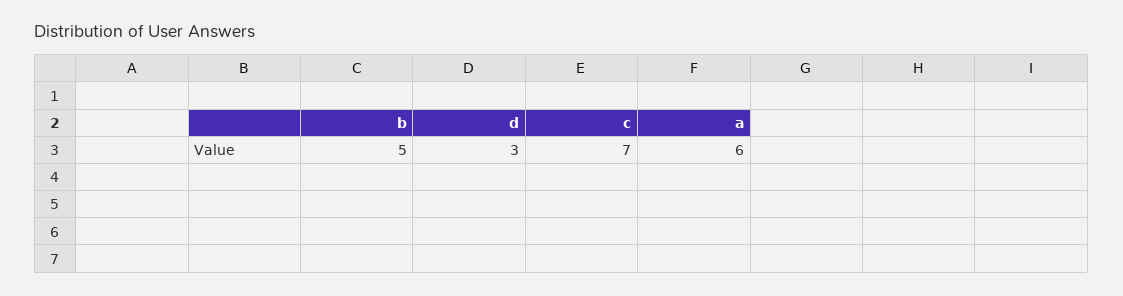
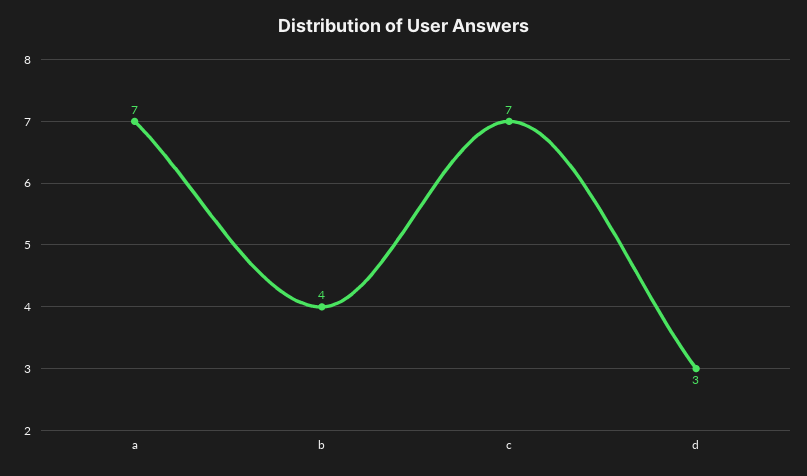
b: 5 -> 4
a: 6 -> 7

